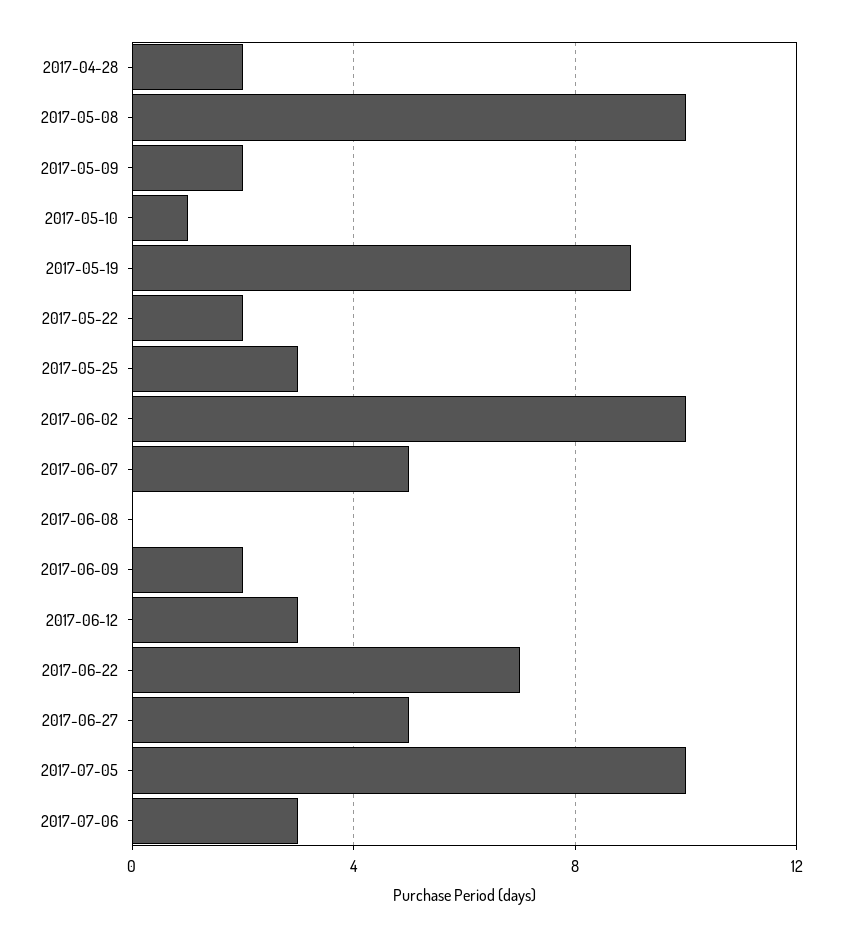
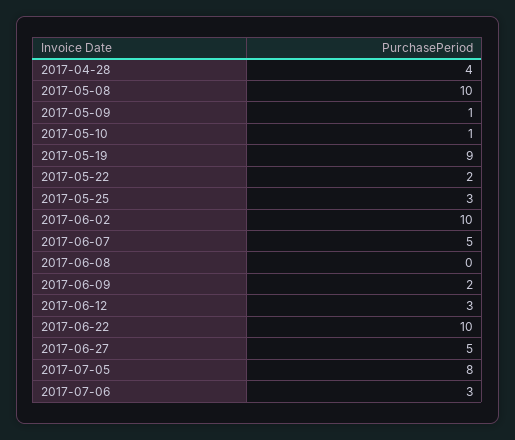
2017-04-28: 2 -> 4
2017-05-09: 2 -> 1
2017-06-22: 7 -> 10
2017-07-05: 10 -> 8

